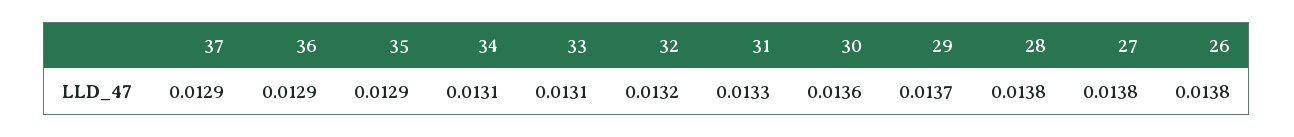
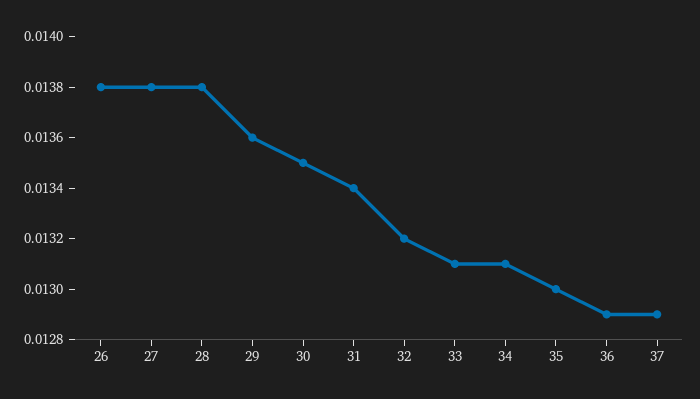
35: 0.0129 -> 0.013
31: 0.0133 -> 0.0134
30: 0.0136 -> 0.0135
29: 0.0137 -> 0.0136

